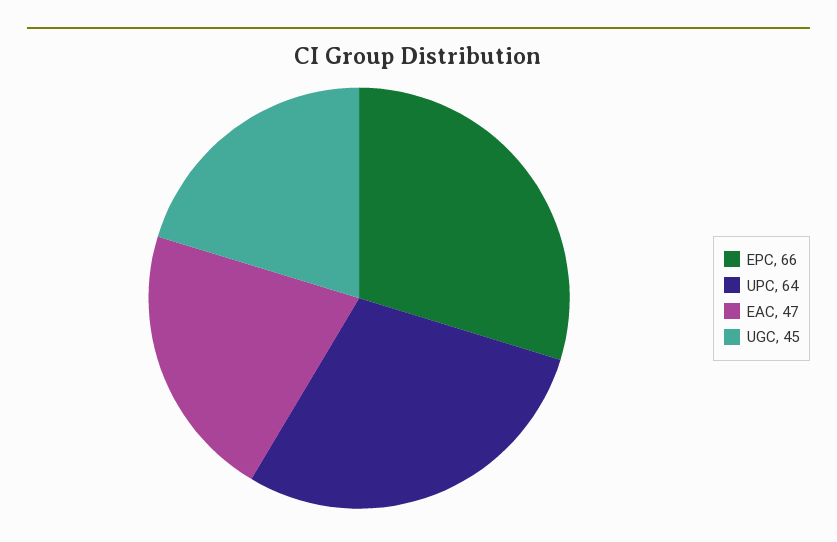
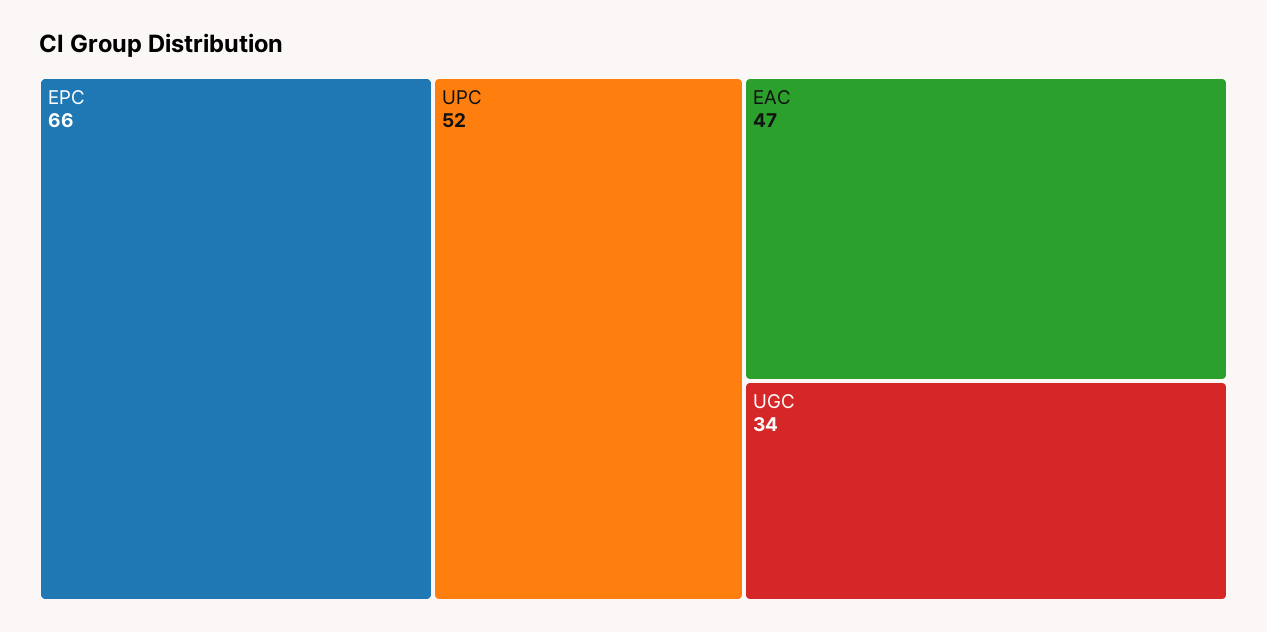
UPC: 64 -> 52
UGC: 45 -> 34

